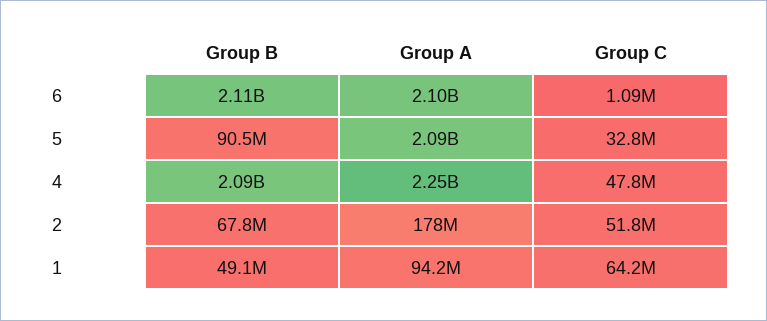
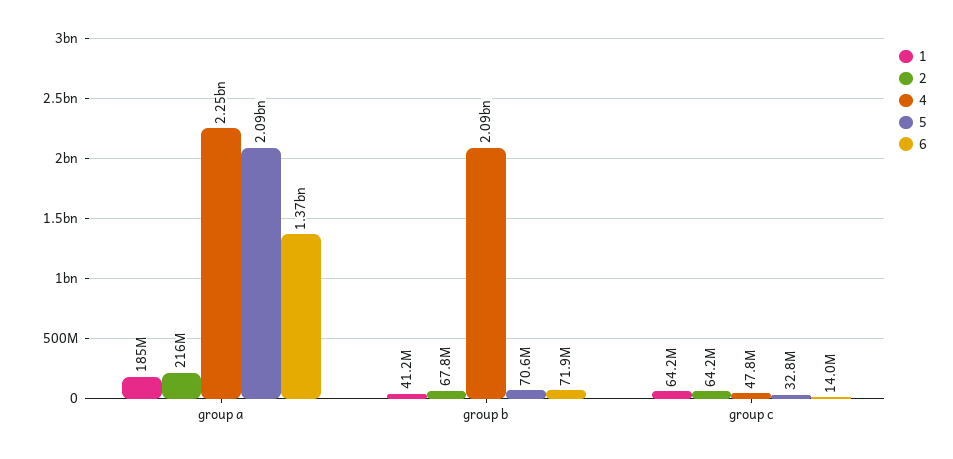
6, Group B: 2110000000 -> 71900000
6, Group A: 2100000000 -> 1370000000
6, Group C: 1090000 -> 14000000
5, Group B: 90500000 -> 70600000
2, Group A: 178000000 -> 216000000
2, Group C: 51800000 -> 64200000
1, Group B: 49100000 -> 41200000
1, Group A: 94200000 -> 185000000

